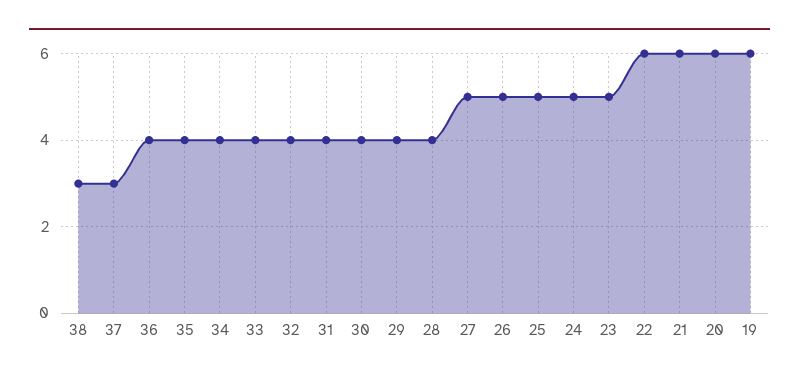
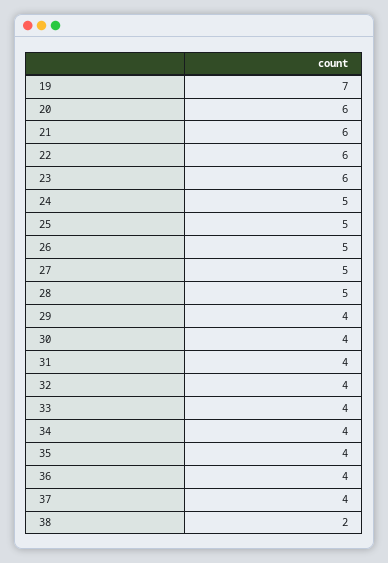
38: 3 -> 2
37: 3 -> 4
28: 4 -> 5
23: 5 -> 6
19: 6 -> 7

